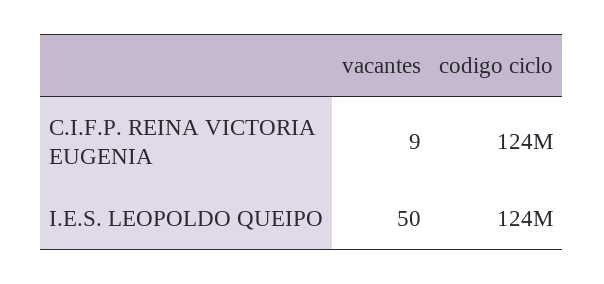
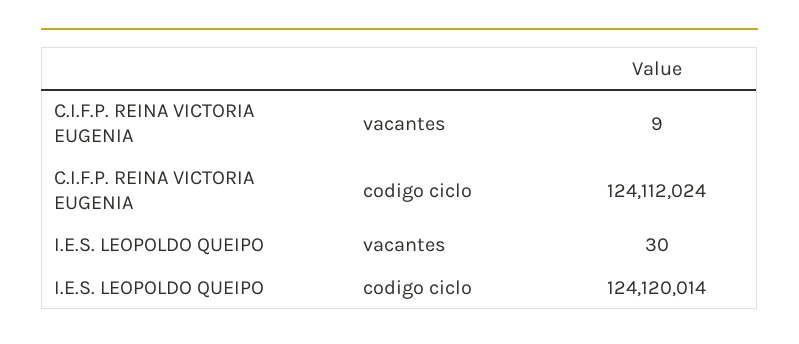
vacantes, I.E.S. LEOPOLDO QUEIPO: 50 -> 30

